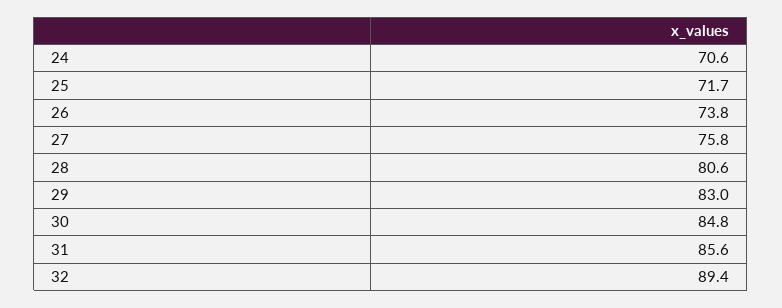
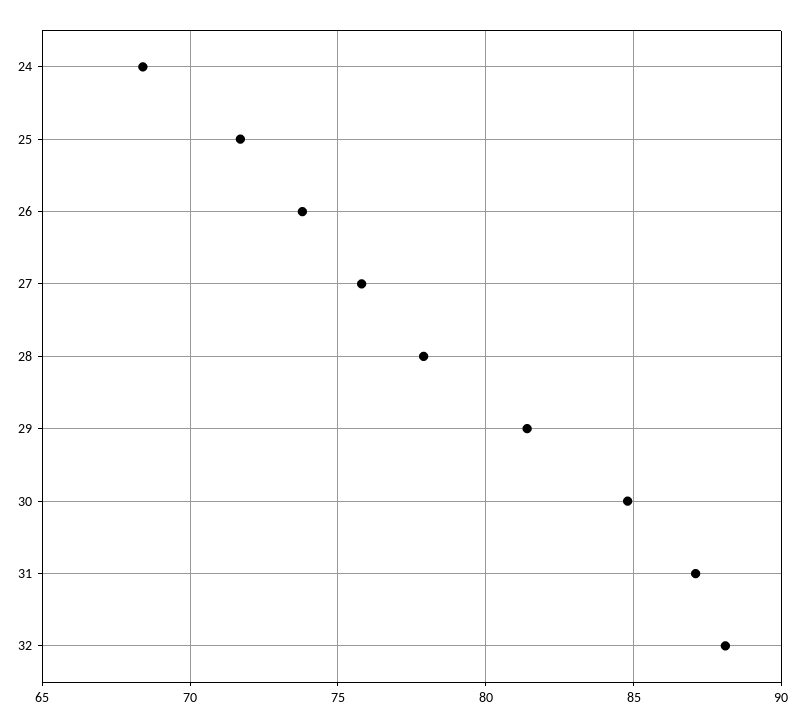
24: 70.6 -> 68.5
28: 80.6 -> 78
29: 83 -> 81.5
31: 85.6 -> 87
32: 89.4 -> 88

